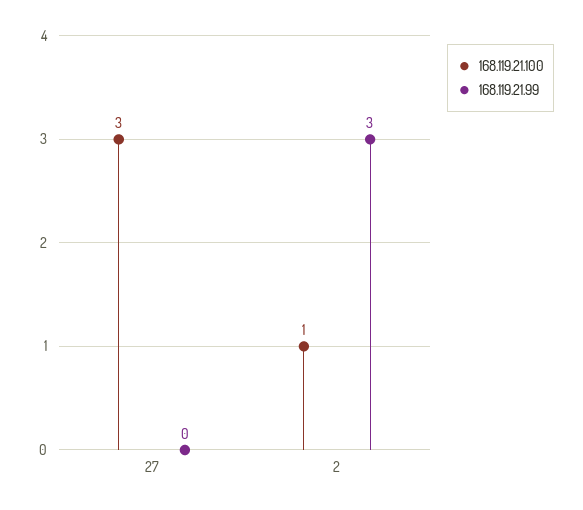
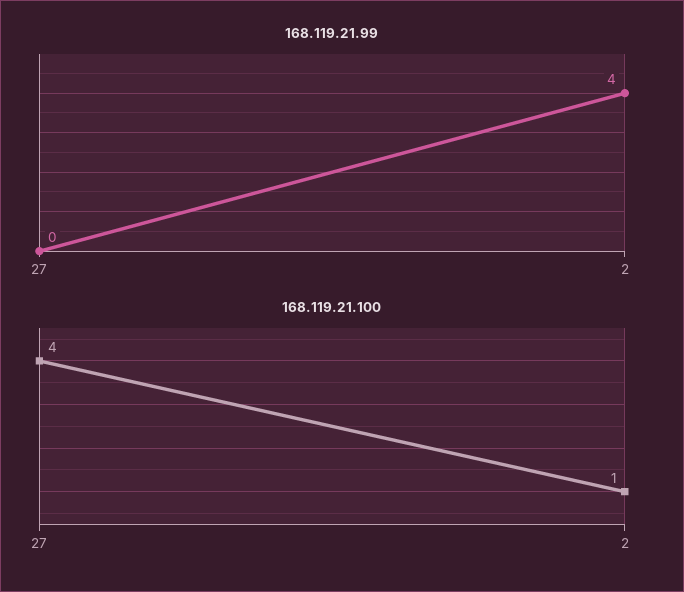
168.119.21.100, 27: 3 -> 4
168.119.21.99, 2: 3 -> 4

